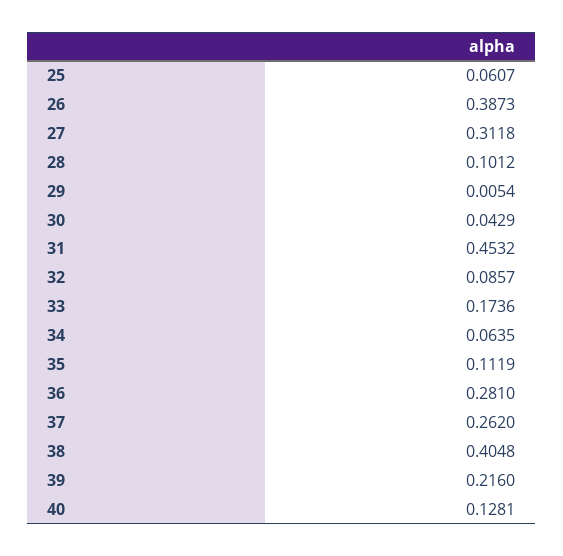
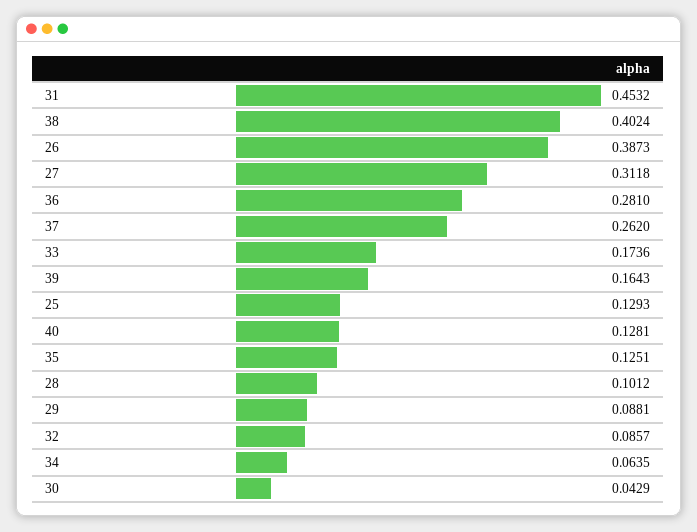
25: 0.0607 -> 0.1293
29: 0.0054 -> 0.0881
35: 0.1119 -> 0.1251
38: 0.4048 -> 0.4024
39: 0.216 -> 0.1643

